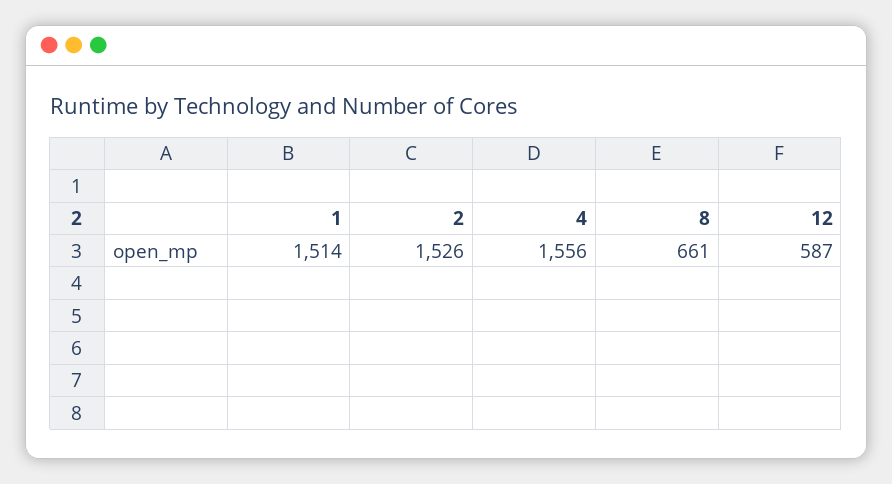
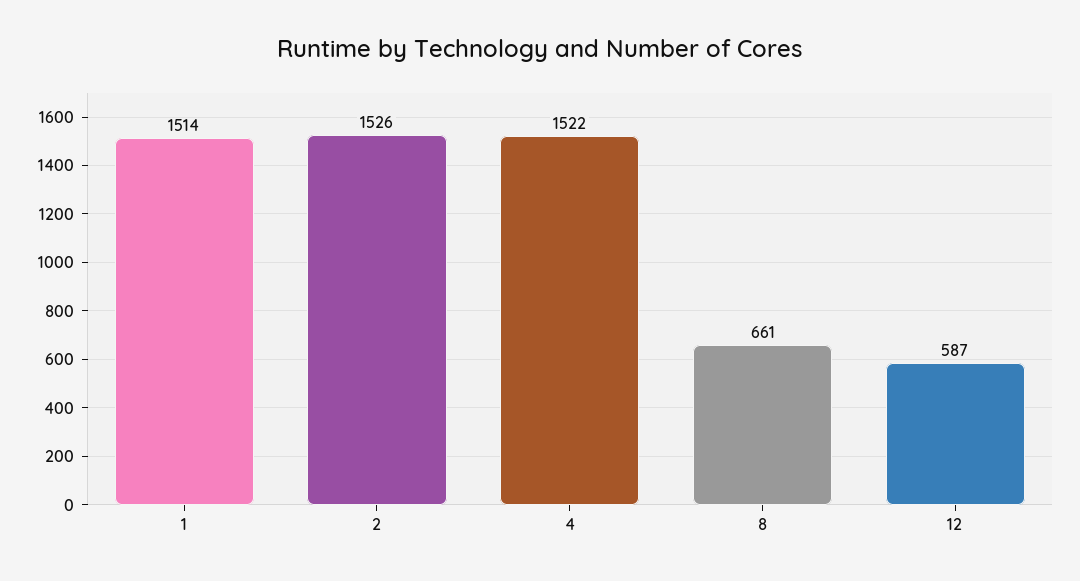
4: 1556 -> 1522

